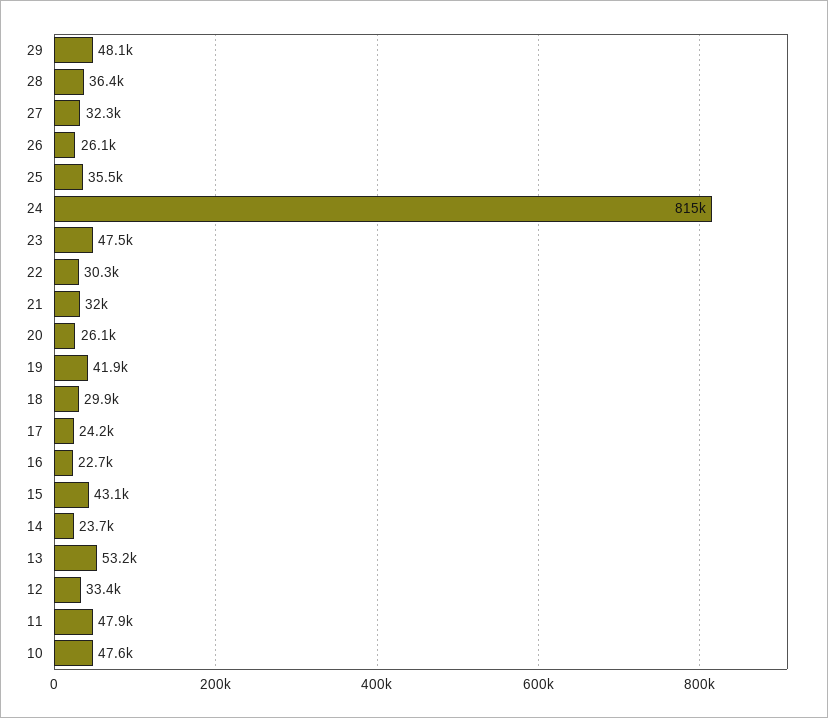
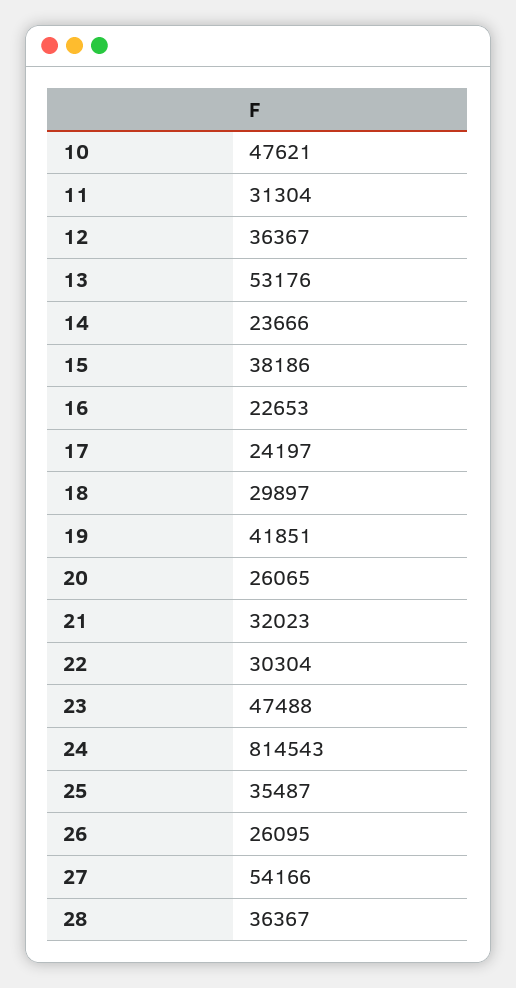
29: 48100 -> none
27: 32300 -> 54166
15: 43100 -> 38186
12: 33400 -> 36367
11: 47900 -> 31304

